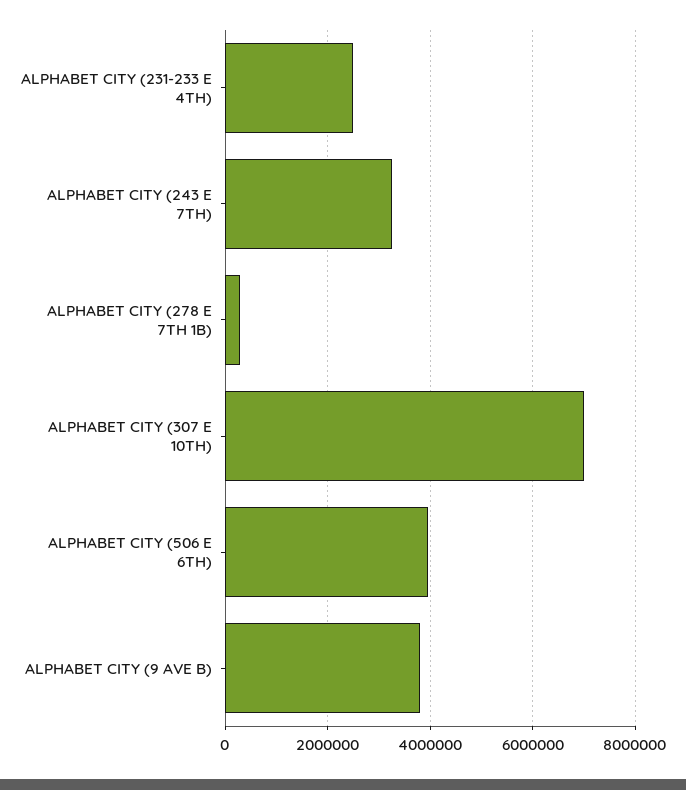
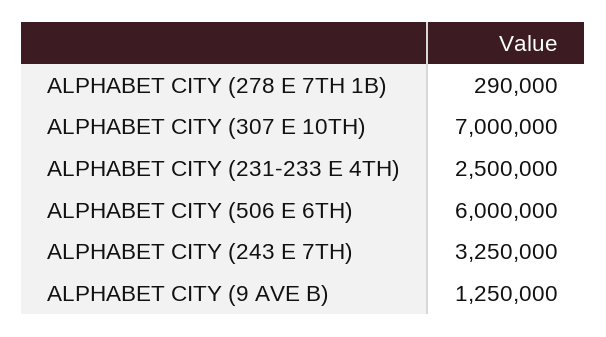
ALPHABET CITY (506 E 6TH): 4000000 -> 6000000
ALPHABET CITY (9 AVE B): 3800000 -> 1250000

